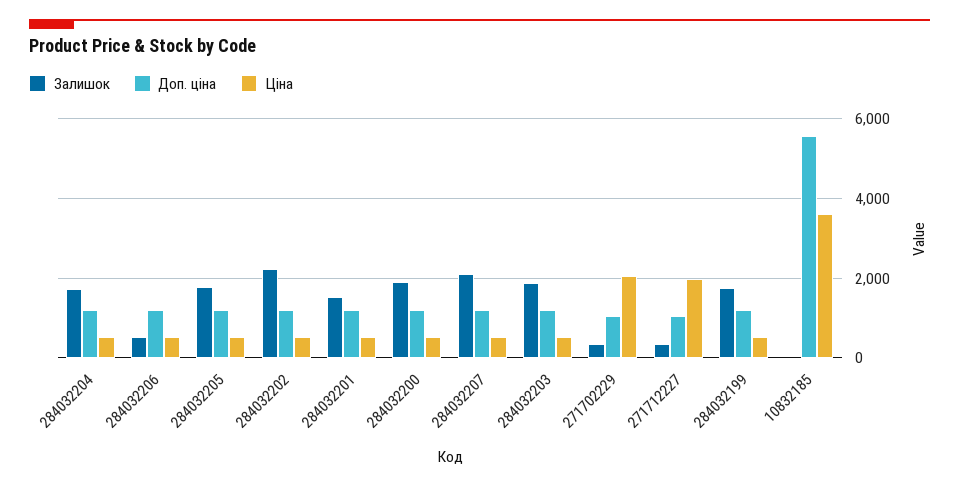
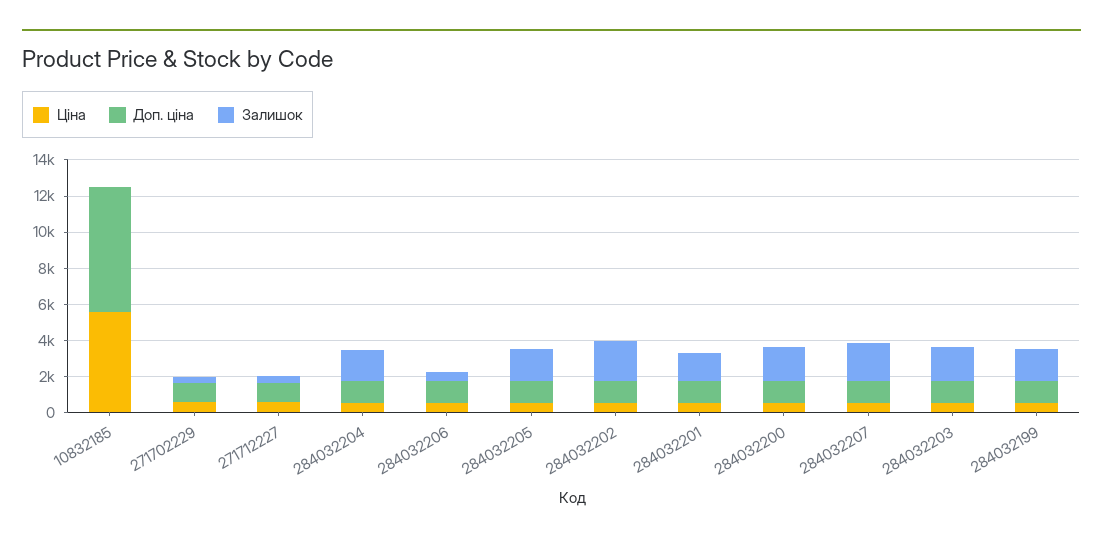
Ціна, 271702229: 2000 -> 500
Ціна, 271712227: 2000 -> 500
Доп. ціна, 10832185: 5600 -> 7000
Ціна, 10832185: 3600 -> 5500

